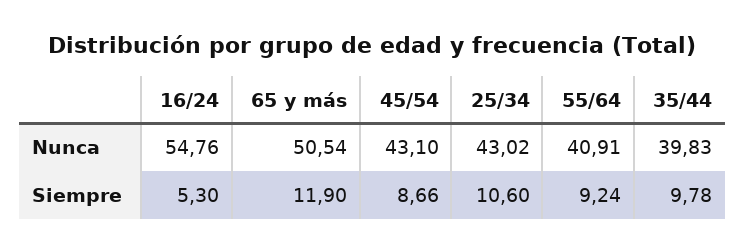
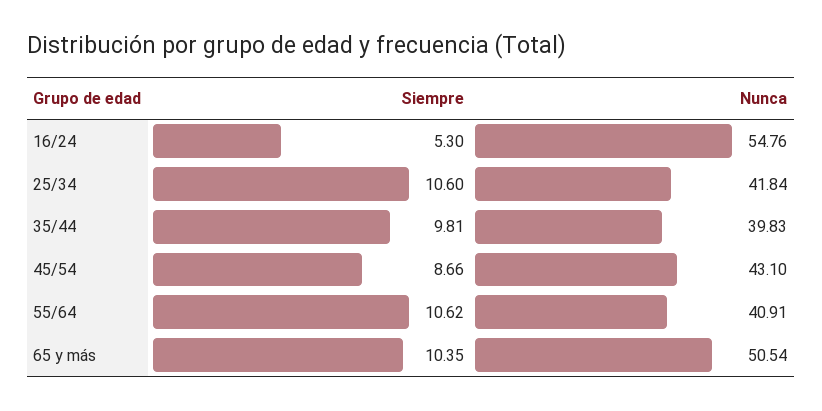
25/34, Nunca: 43.02 -> 41.84
65 y más, Siempre: 11.9 -> 10.35
55/64, Siempre: 9.24 -> 10.62
35/44, Siempre: 9.78 -> 9.81

